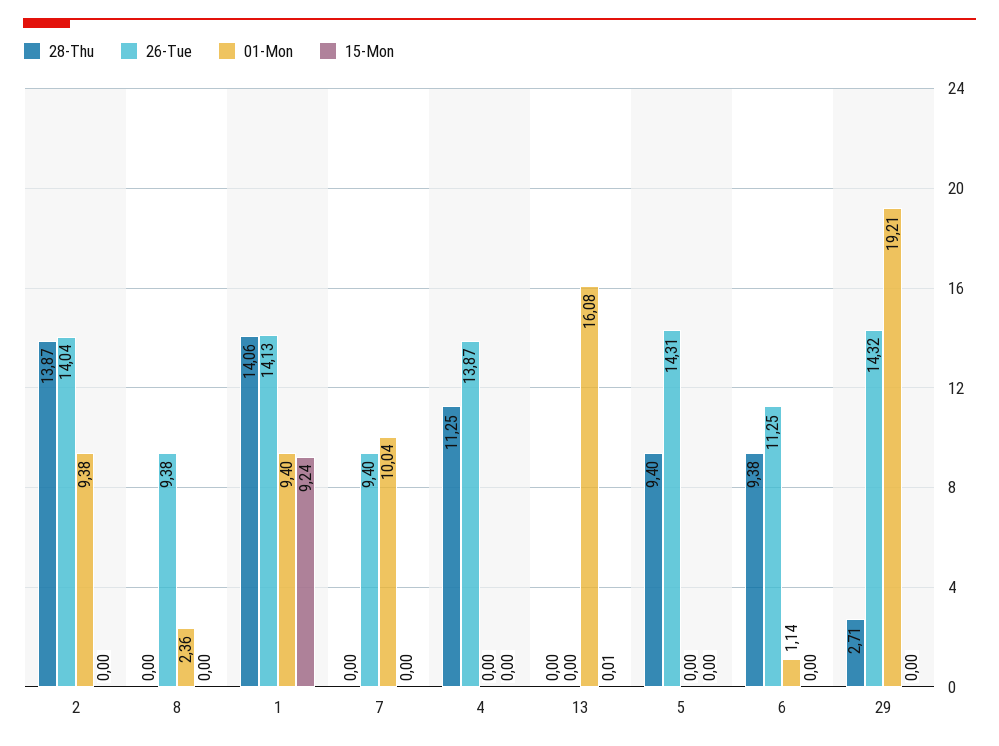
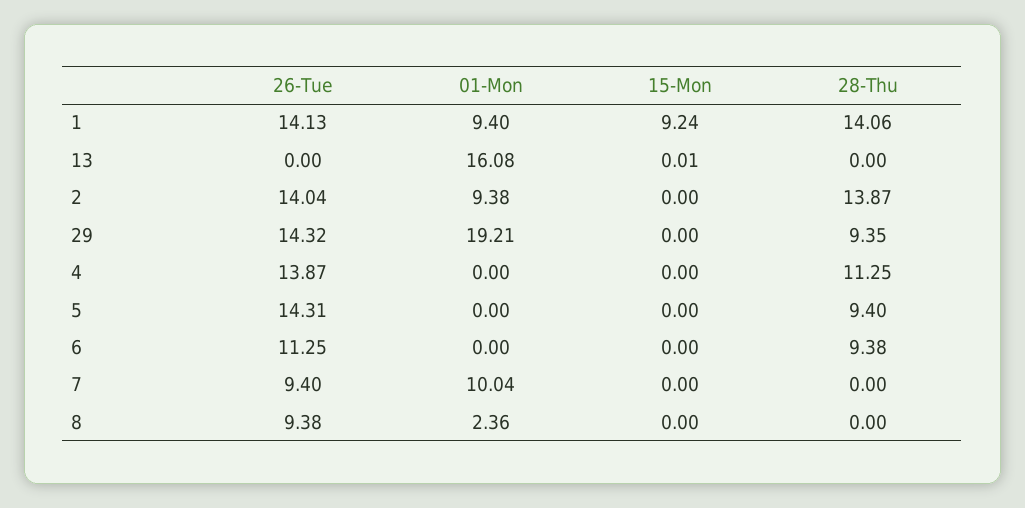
01-Mon, 6: 1.14 -> 0
28-Thu, 29: 2.71 -> 9.35

